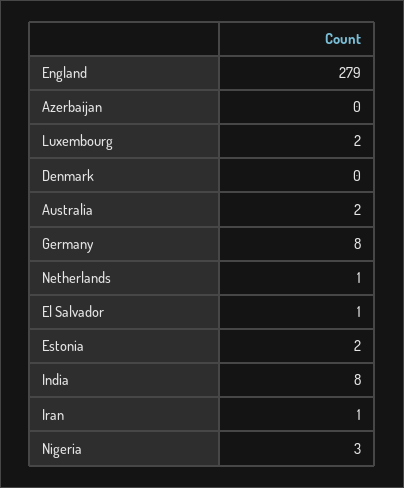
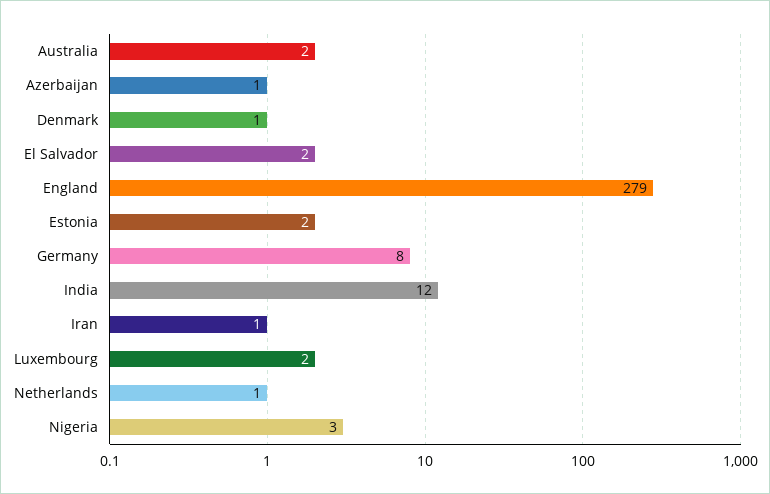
Azerbaijan: 0 -> 1
Denmark: 0 -> 1
El Salvador: 1 -> 2
India: 8 -> 12

